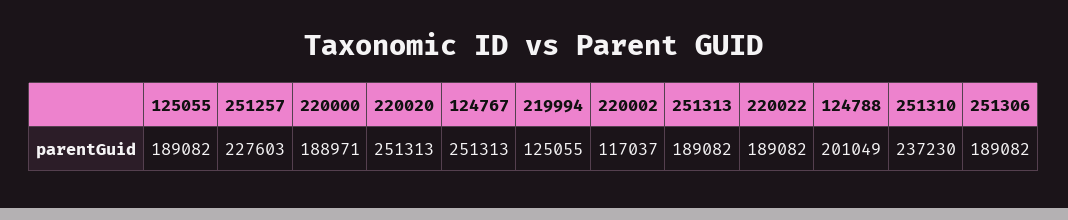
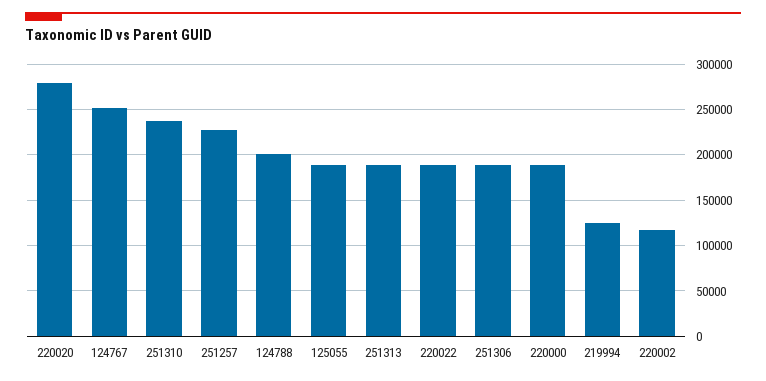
220020: 251313 -> 280000

